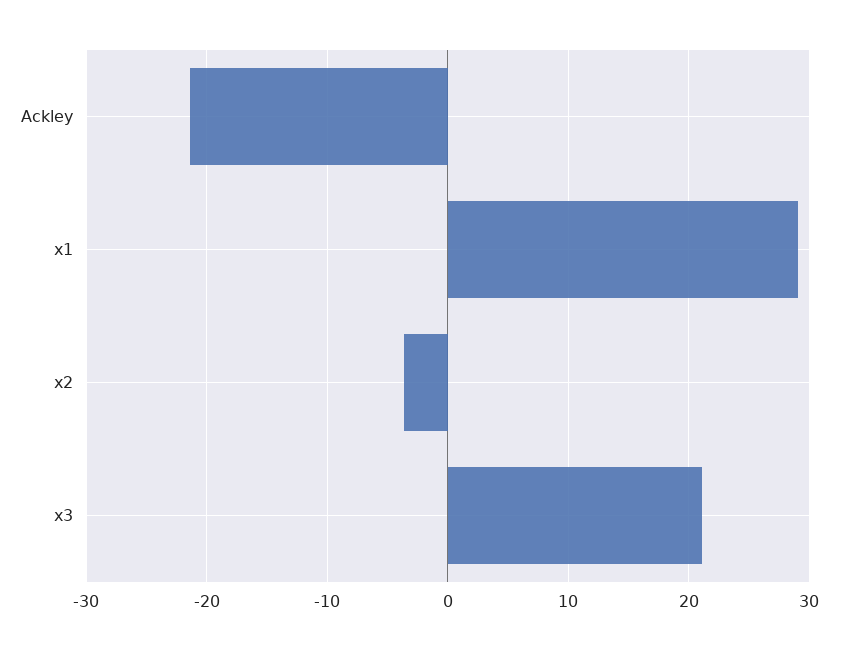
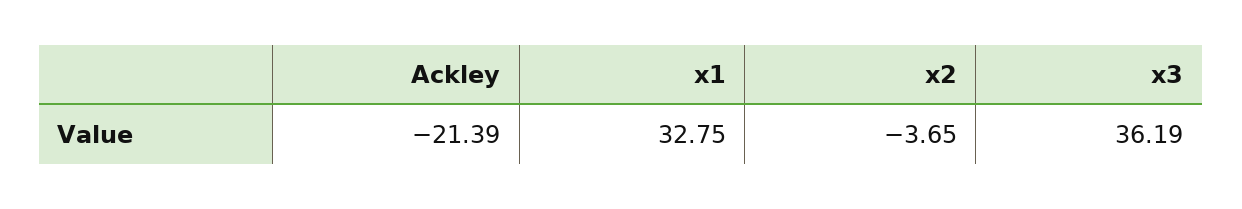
x1: 29 -> 32.75
x3: 21 -> 36.19

